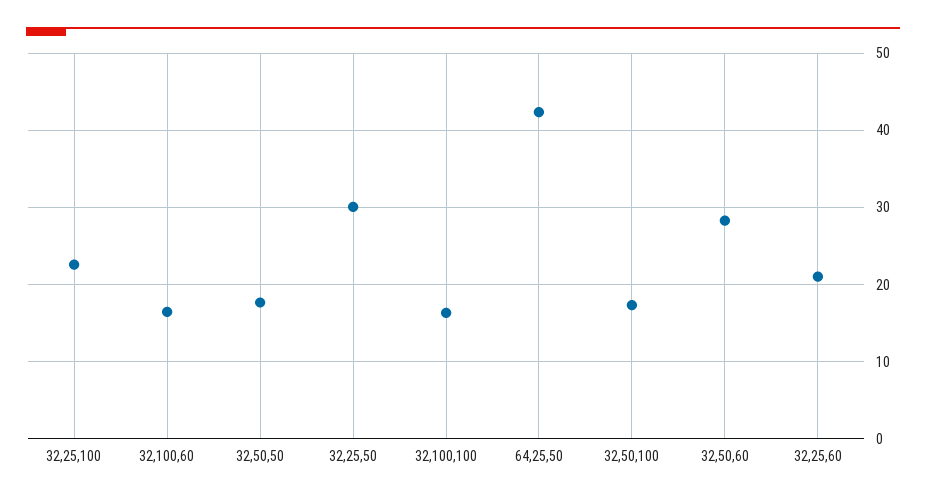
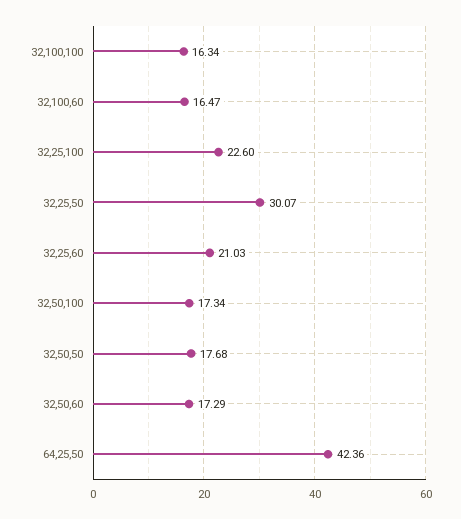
32,50,60: 28 -> 17.29

